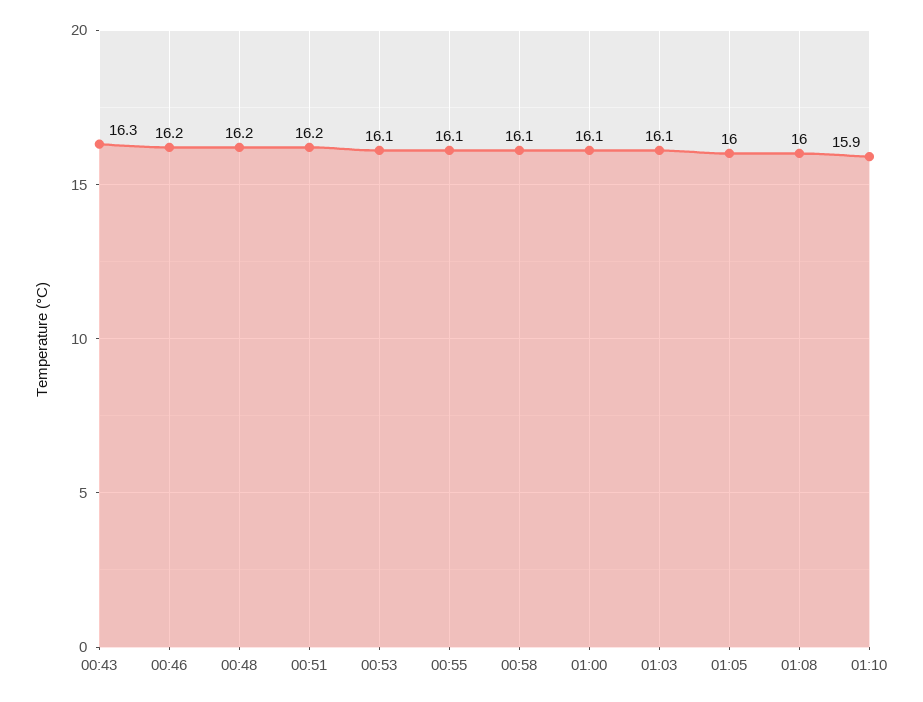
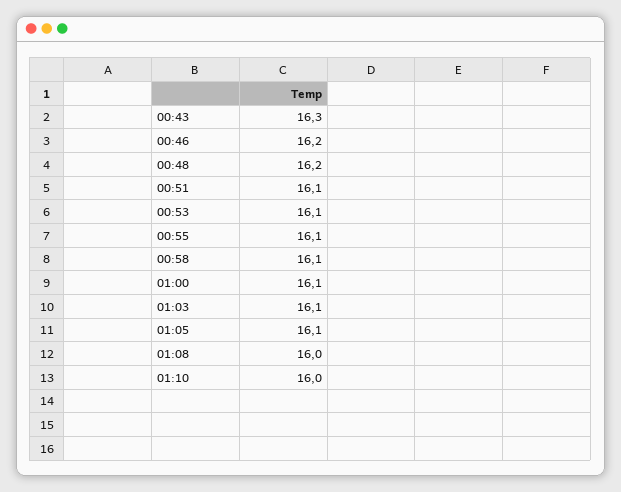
00:51: 16.2 -> 16.1
01:05: 16 -> 16.1
01:10: 15.9 -> 16

